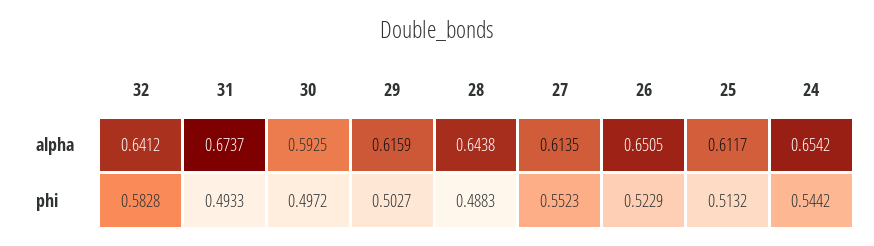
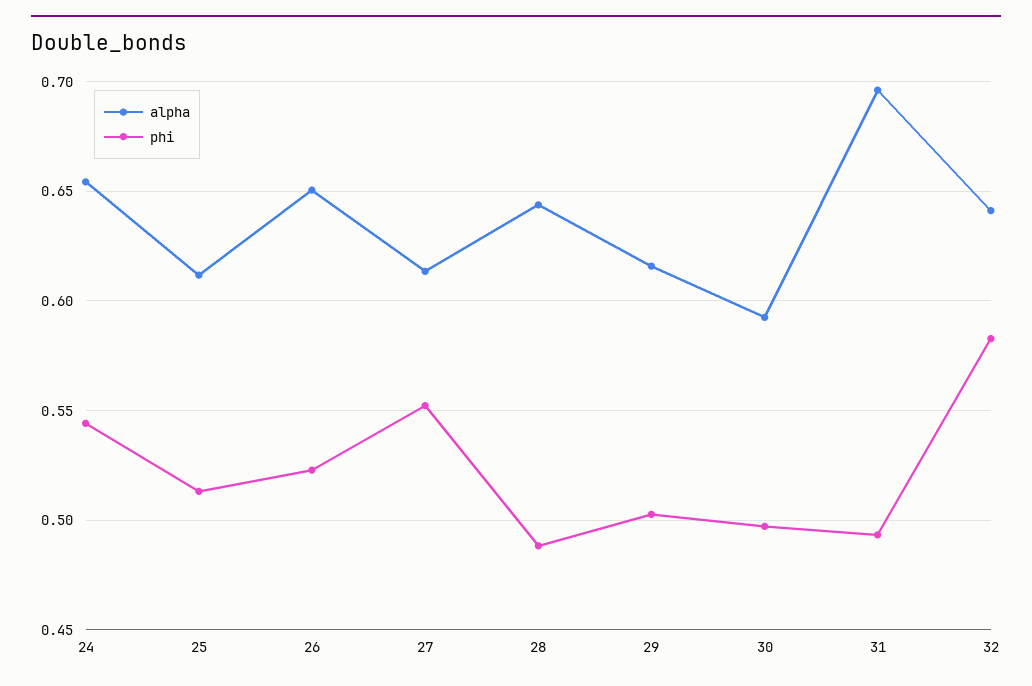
alpha, 31: 0.6737 -> 0.695

